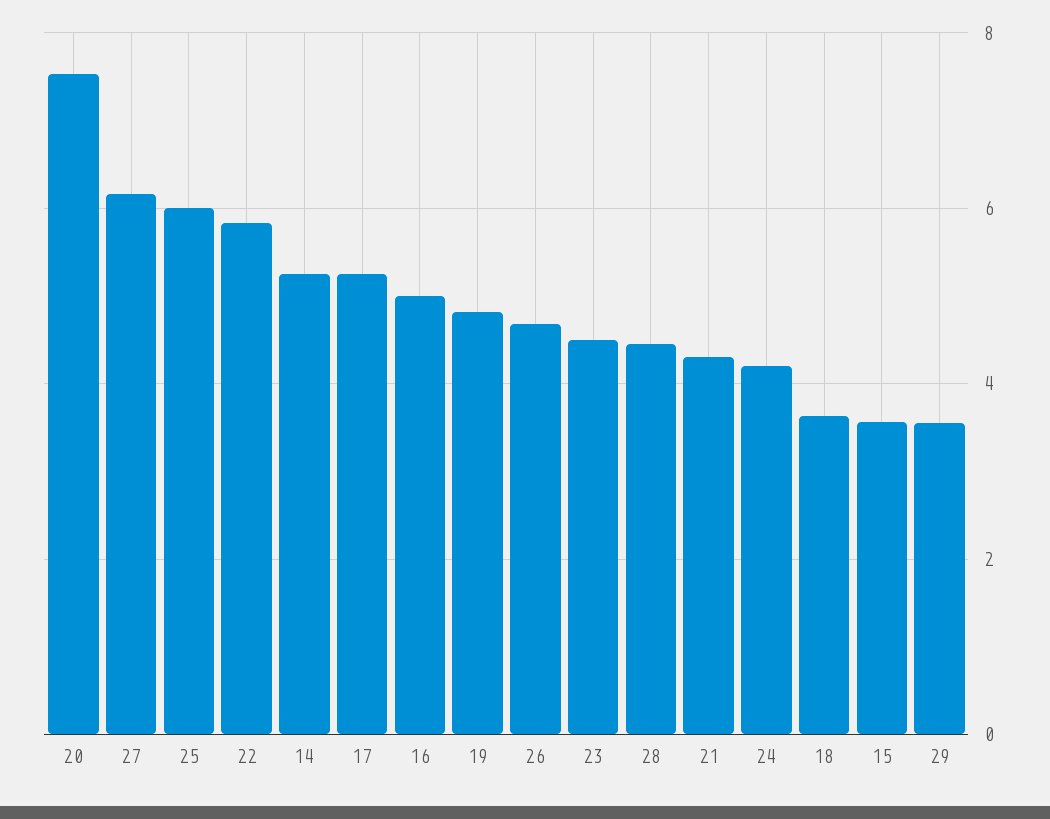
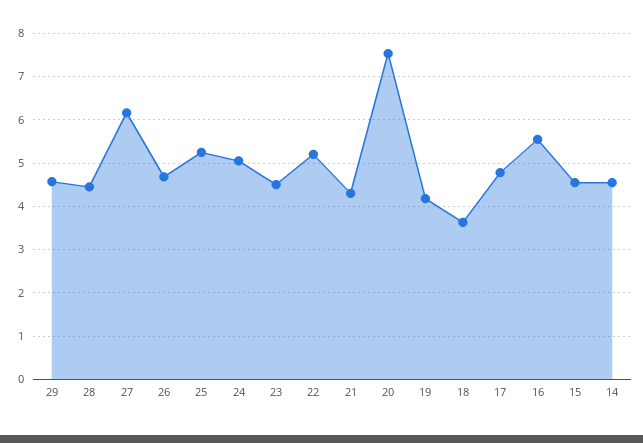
25: 6 -> 5.2
22: 5.8 -> 5.2
14: 5.2 -> 4.6
17: 5.2 -> 4.8
16: 5 -> 5.6
19: 4.8 -> 4.2
24: 4.2 -> 5
15: 3.6 -> 4.6
29: 3.6 -> 4.6

